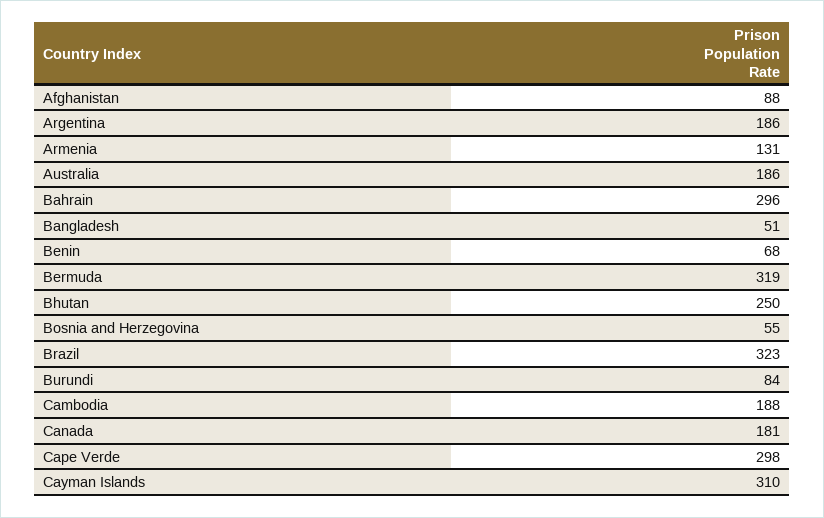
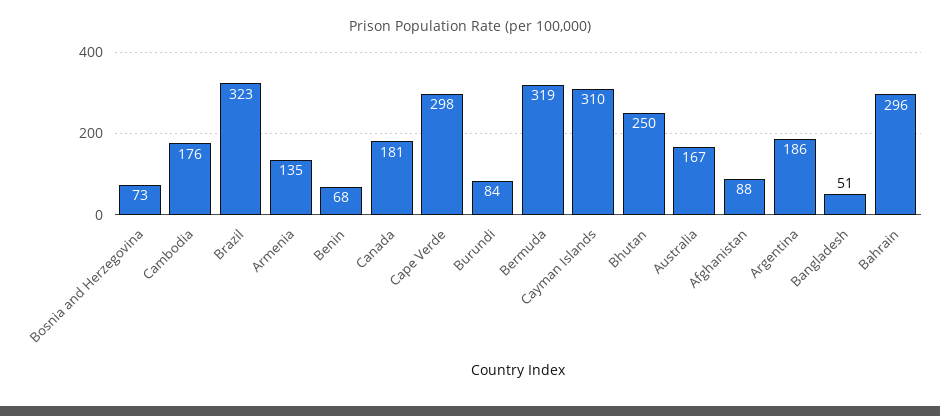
Armenia: 131 -> 135
Australia: 186 -> 167
Bosnia and Herzegovina: 55 -> 73
Cambodia: 188 -> 176

